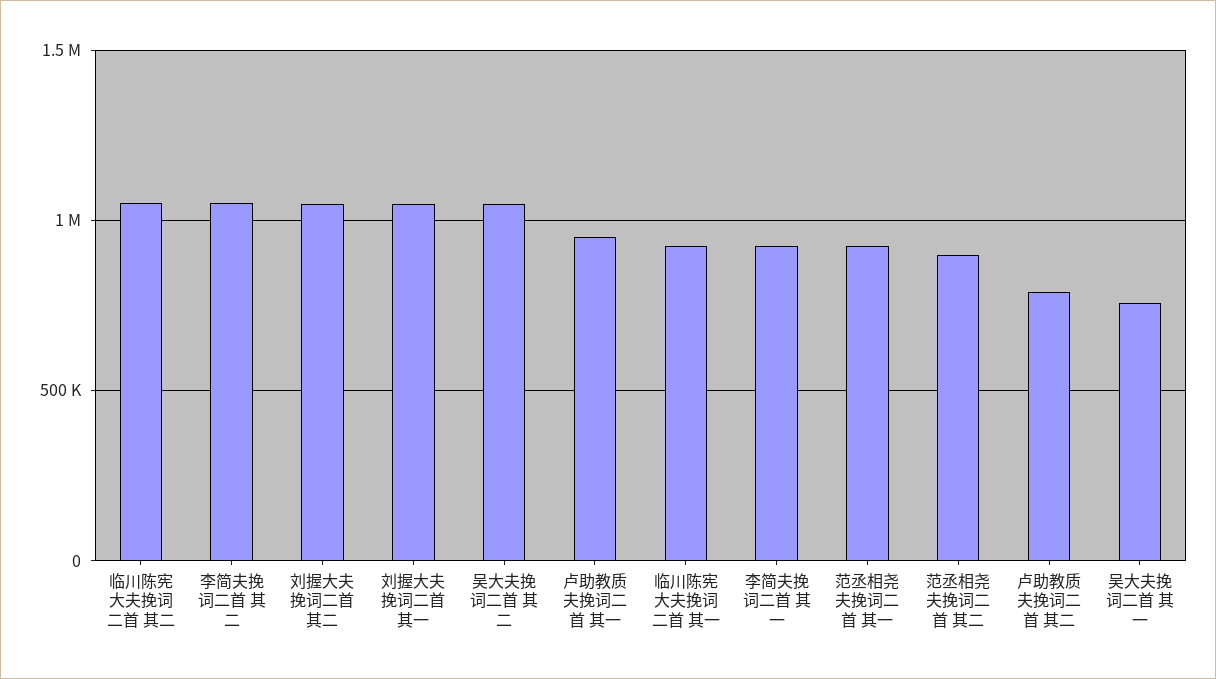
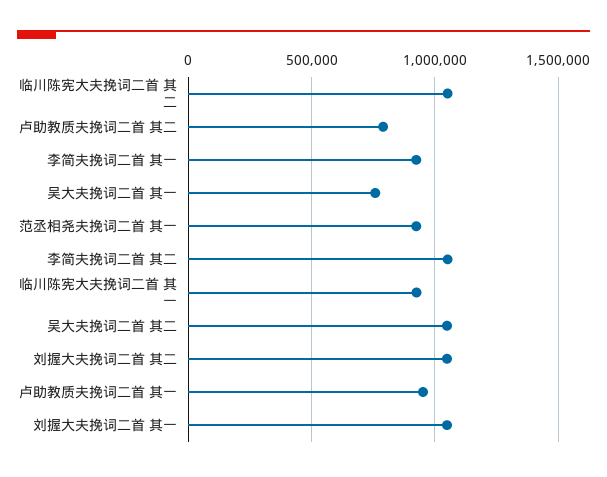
范丞相尧夫挽词二首 其二: 900000 -> none

